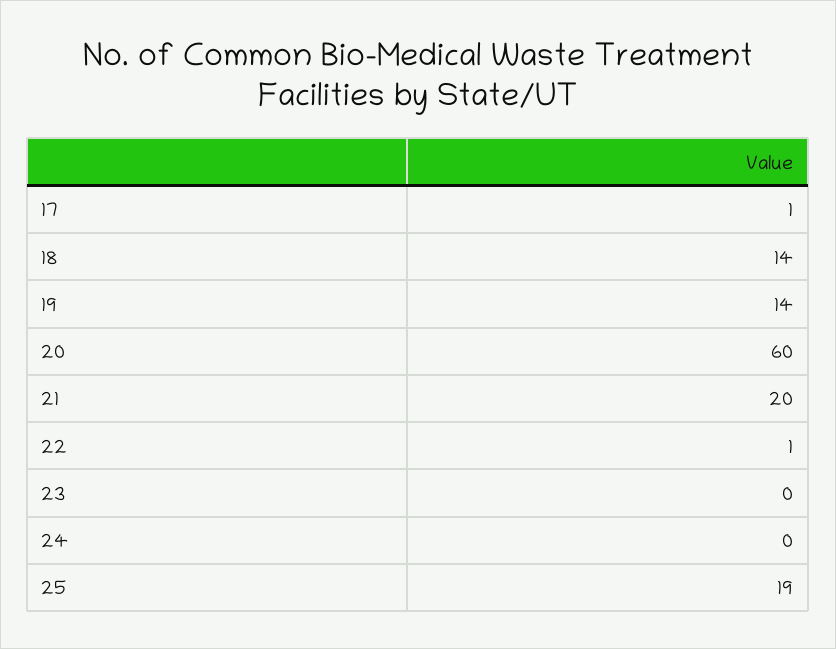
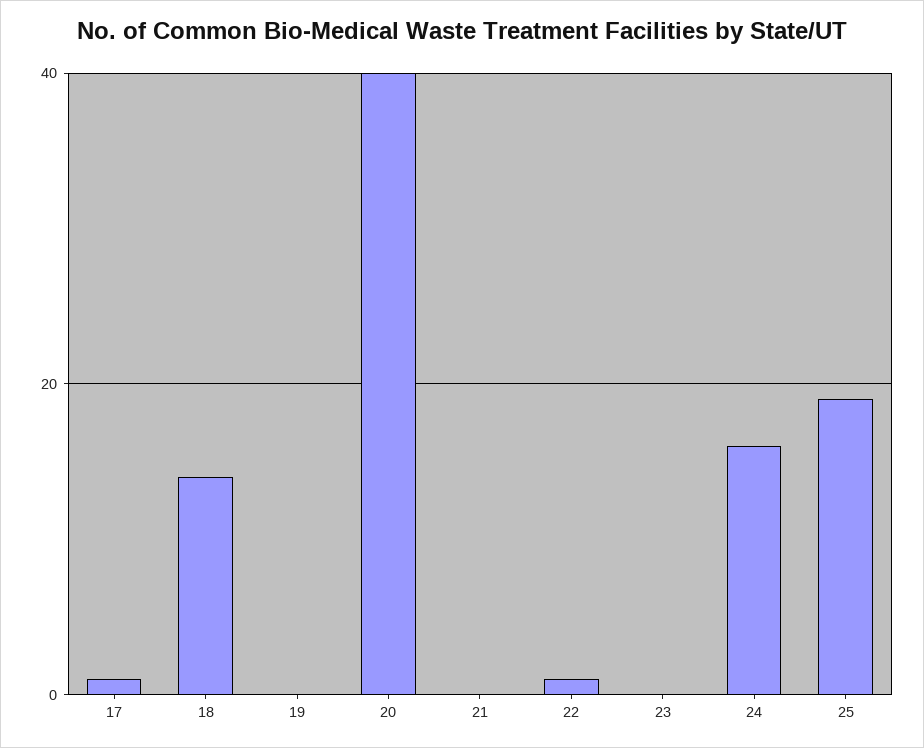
19: 14 -> 0
20: 60 -> 40
21: 20 -> 0
24: 0 -> 15

